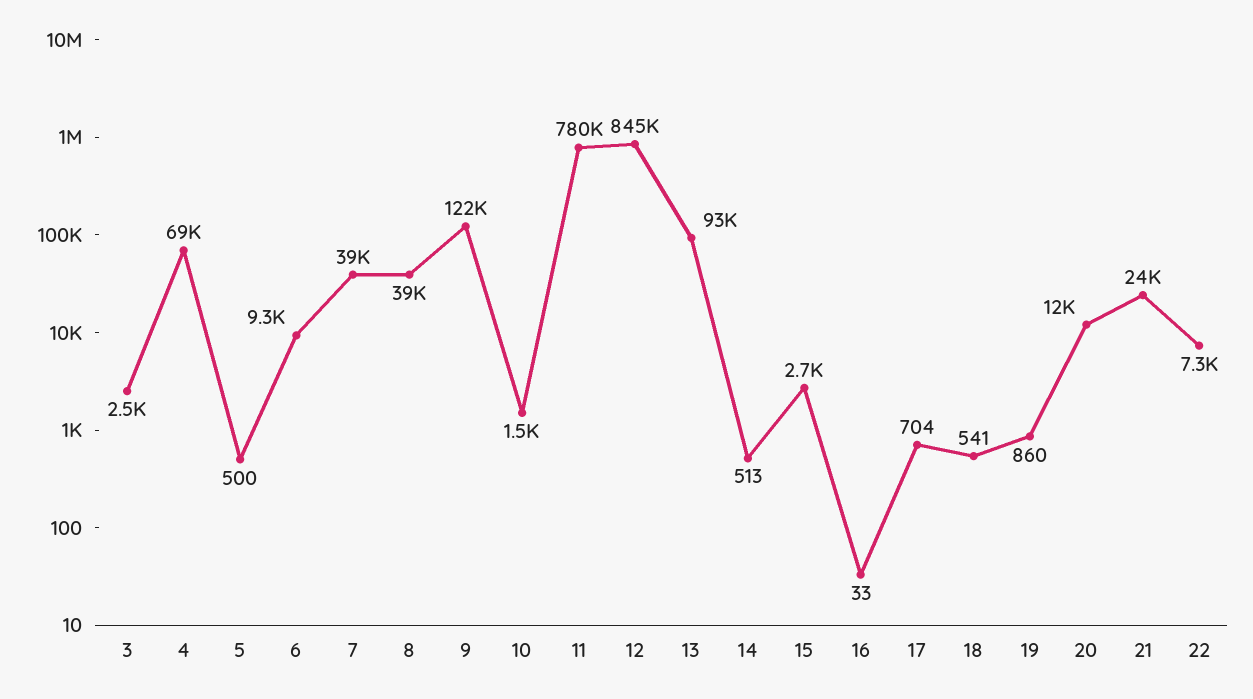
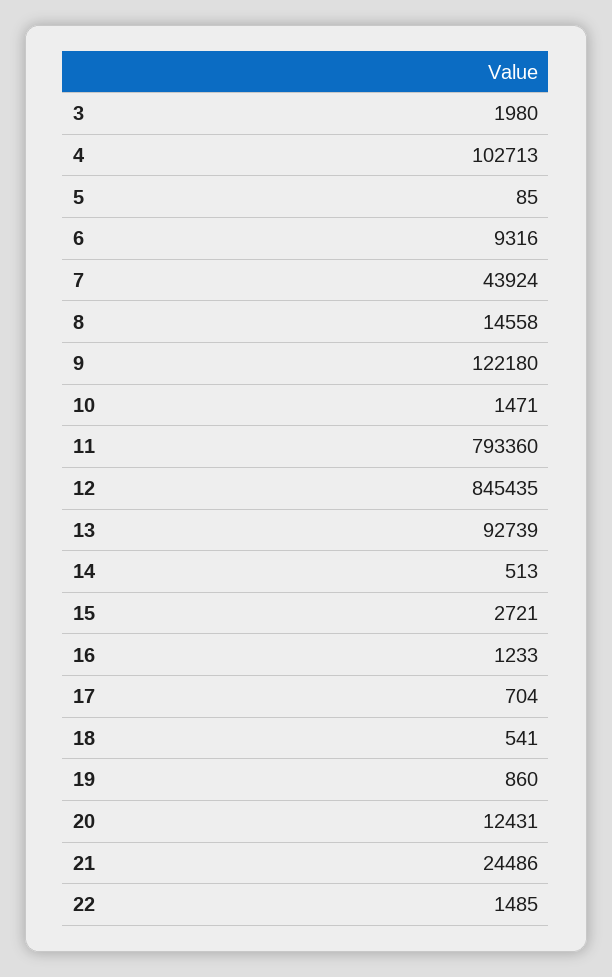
3: 2500 -> 1980
4: 69000 -> 102713
5: 500 -> 85
7: 39000 -> 43924
8: 39000 -> 14558
11: 780000 -> 793360
16: 33 -> 1233
22: 7300 -> 1485

